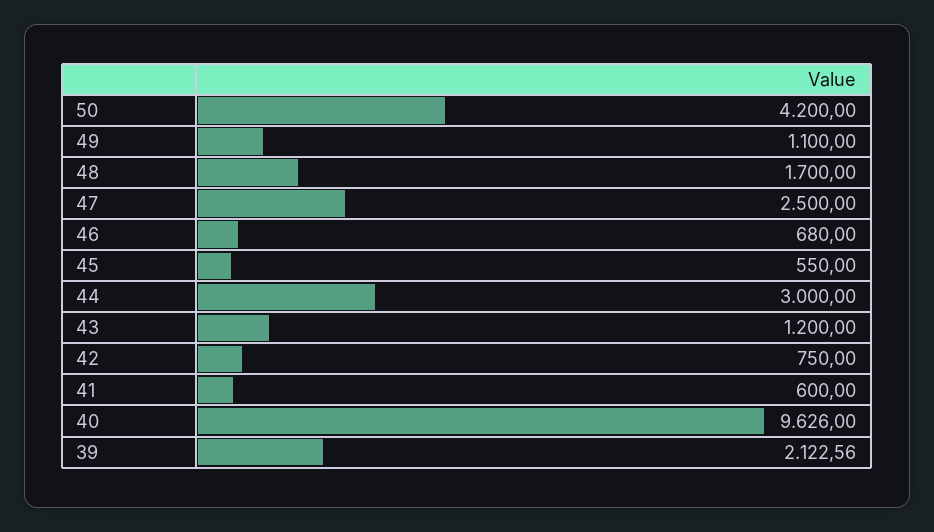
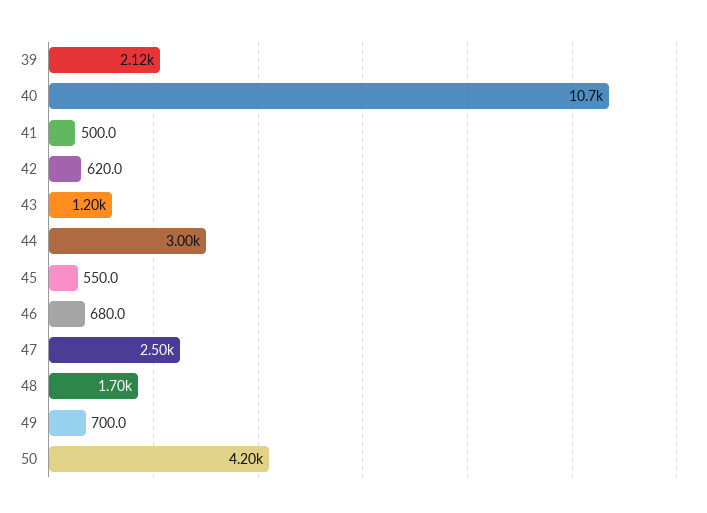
49: 1100 -> 700
42: 750 -> 620
41: 600 -> 500
40: 9626 -> 10700

